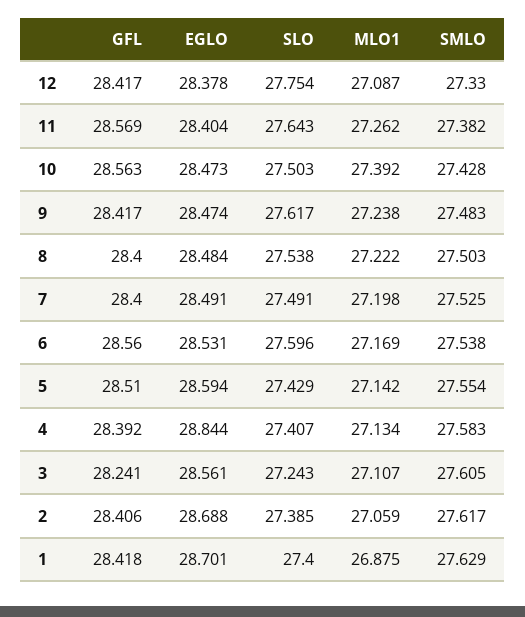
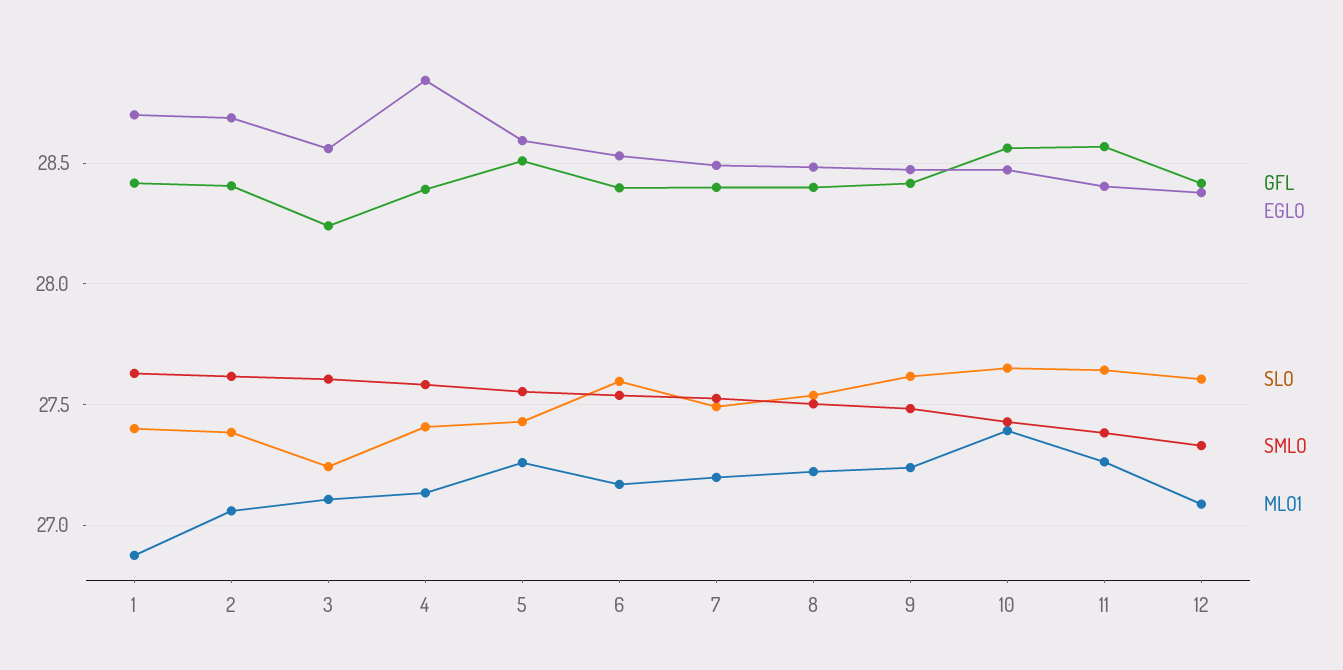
SLO, 12: 27.754 -> 27.6
SLO, 10: 27.503 -> 27.65
GFL, 6: 28.56 -> 28.4
MLO1, 5: 27.142 -> 27.25

